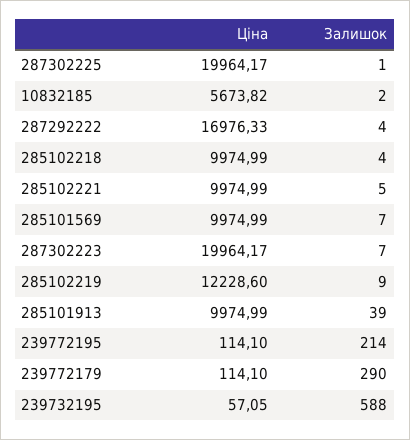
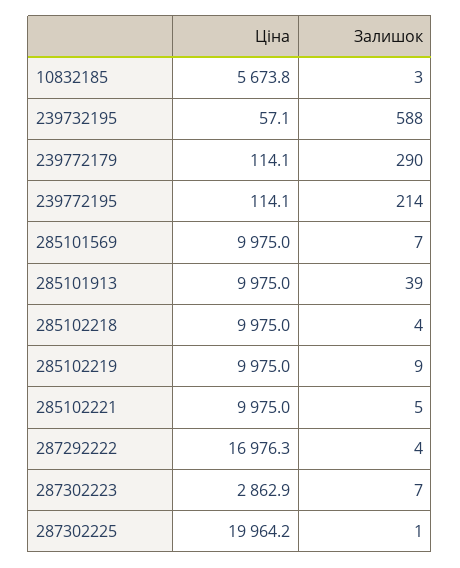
Залишок, 10832185: 2 -> 3
Ціна, 287302223: 19964.17 -> 2862.9
Ціна, 285102219: 12228.6 -> 9975

